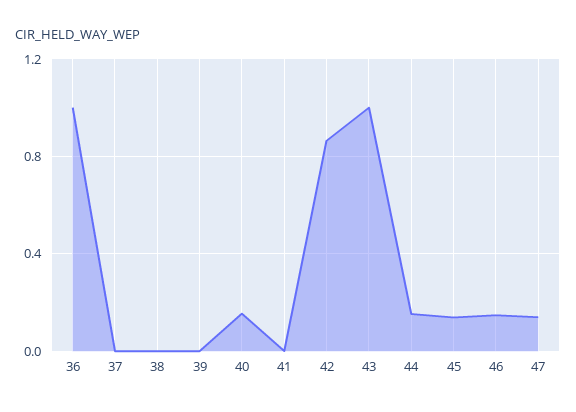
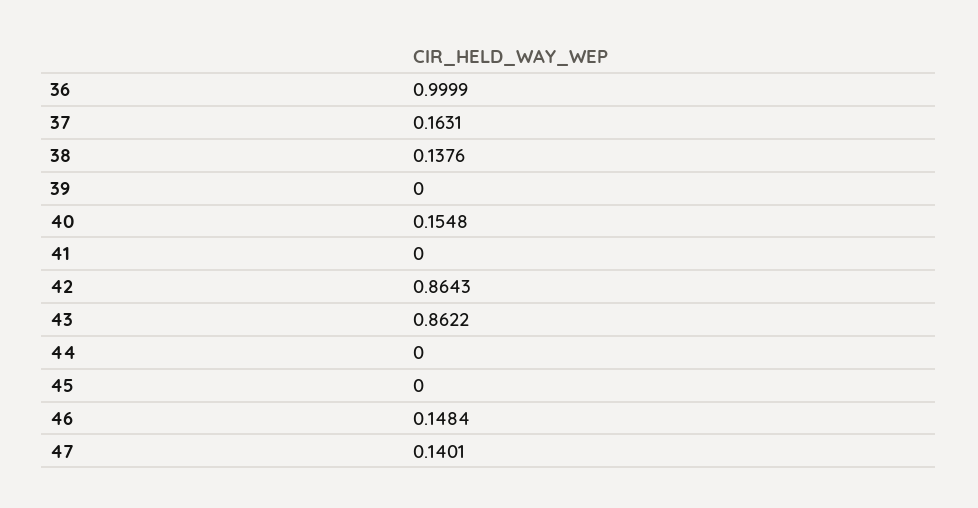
37: 0 -> 0.1631
38: 0 -> 0.1376
43: 1 -> 0.8622
44: 0.15 -> 0
45: 0.15 -> 0

